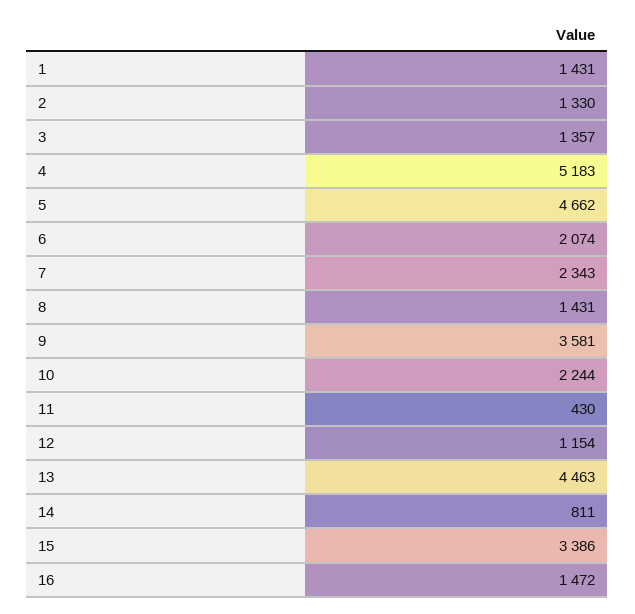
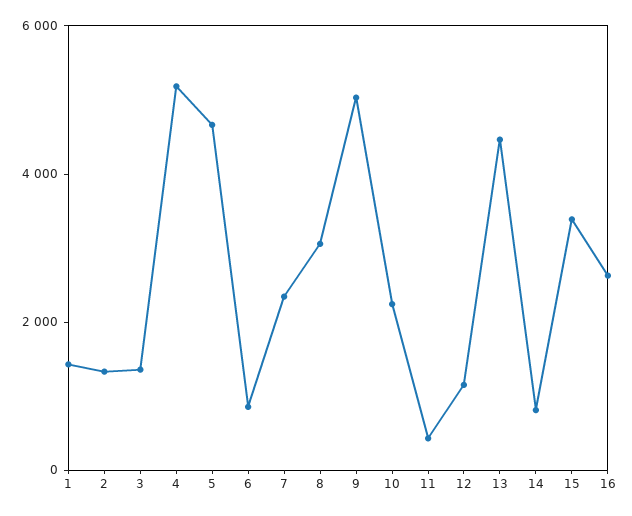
6: 2074 -> 1000
8: 1431 -> 3000
9: 3581 -> 5000
16: 1472 -> 2500

